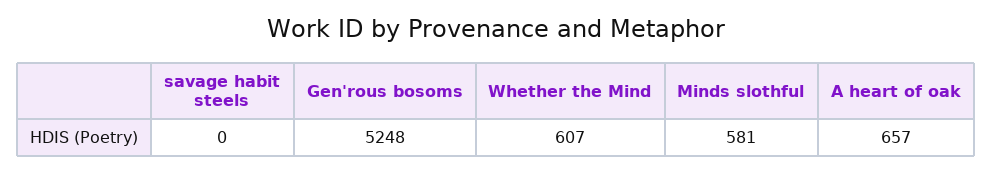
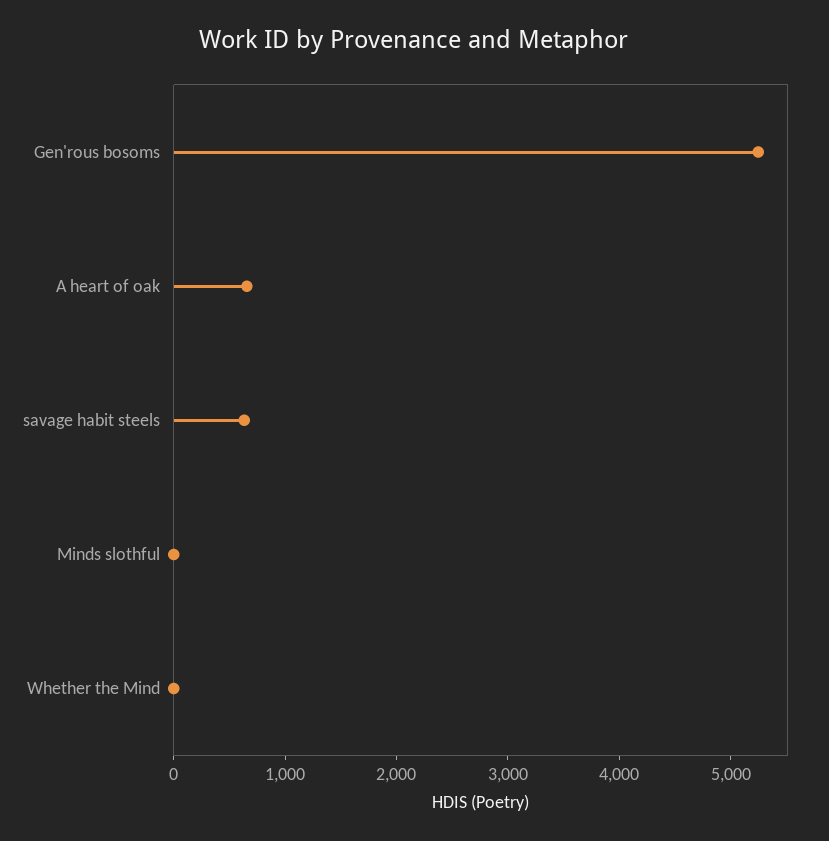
savage habit steels: 0 -> 600
Whether the Mind: 607 -> 0
Minds slothful: 581 -> 0

